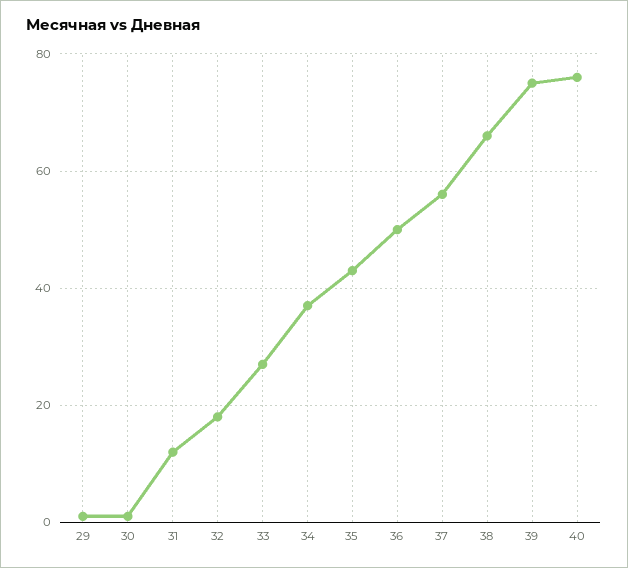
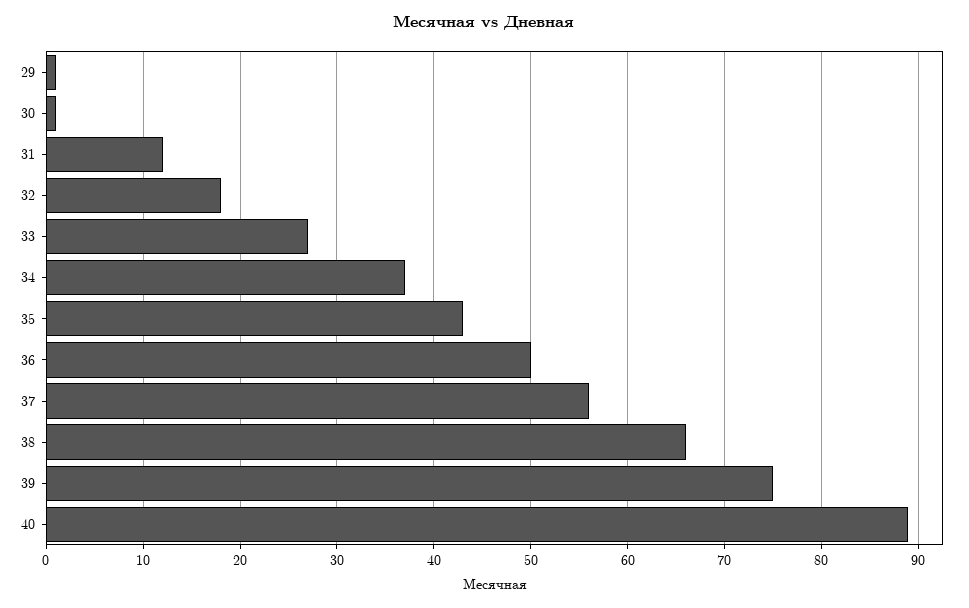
40: 75 -> 89

